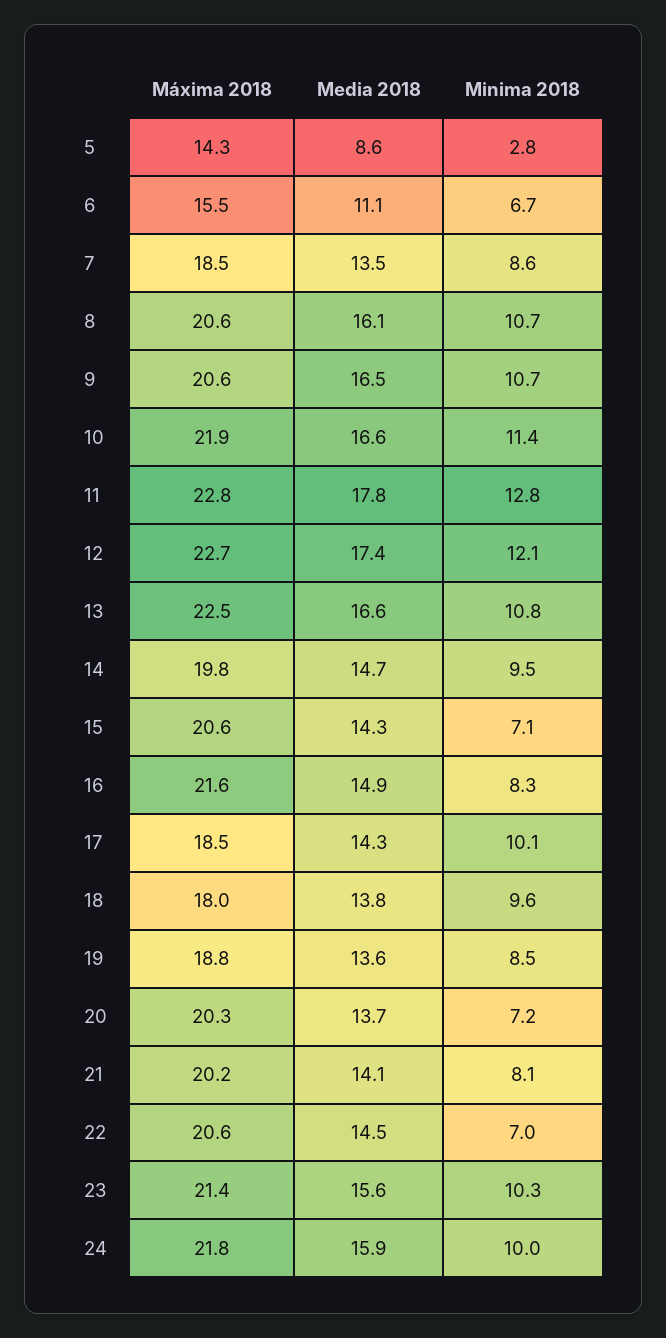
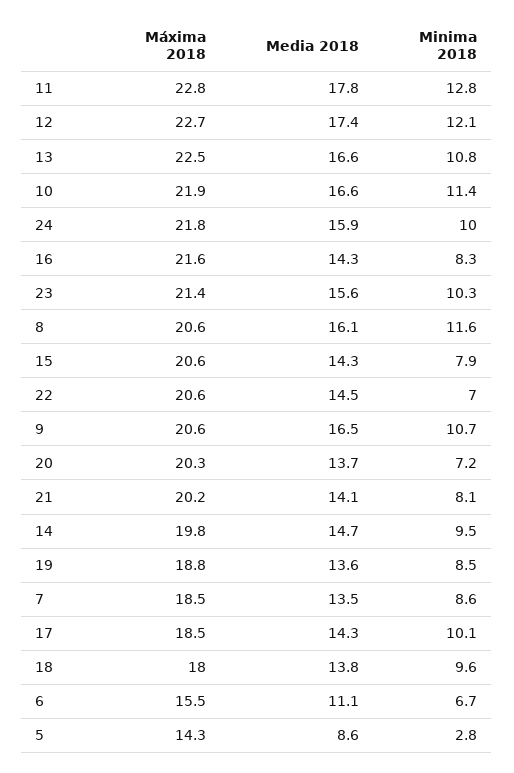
Minima 2018, 8: 10.7 -> 11.6
Minima 2018, 15: 7.1 -> 7.9
Media 2018, 16: 14.9 -> 14.3

